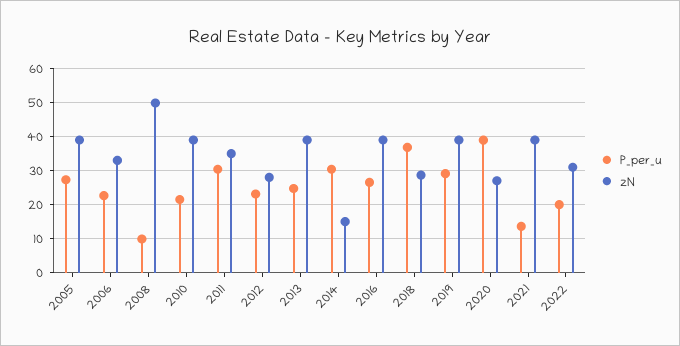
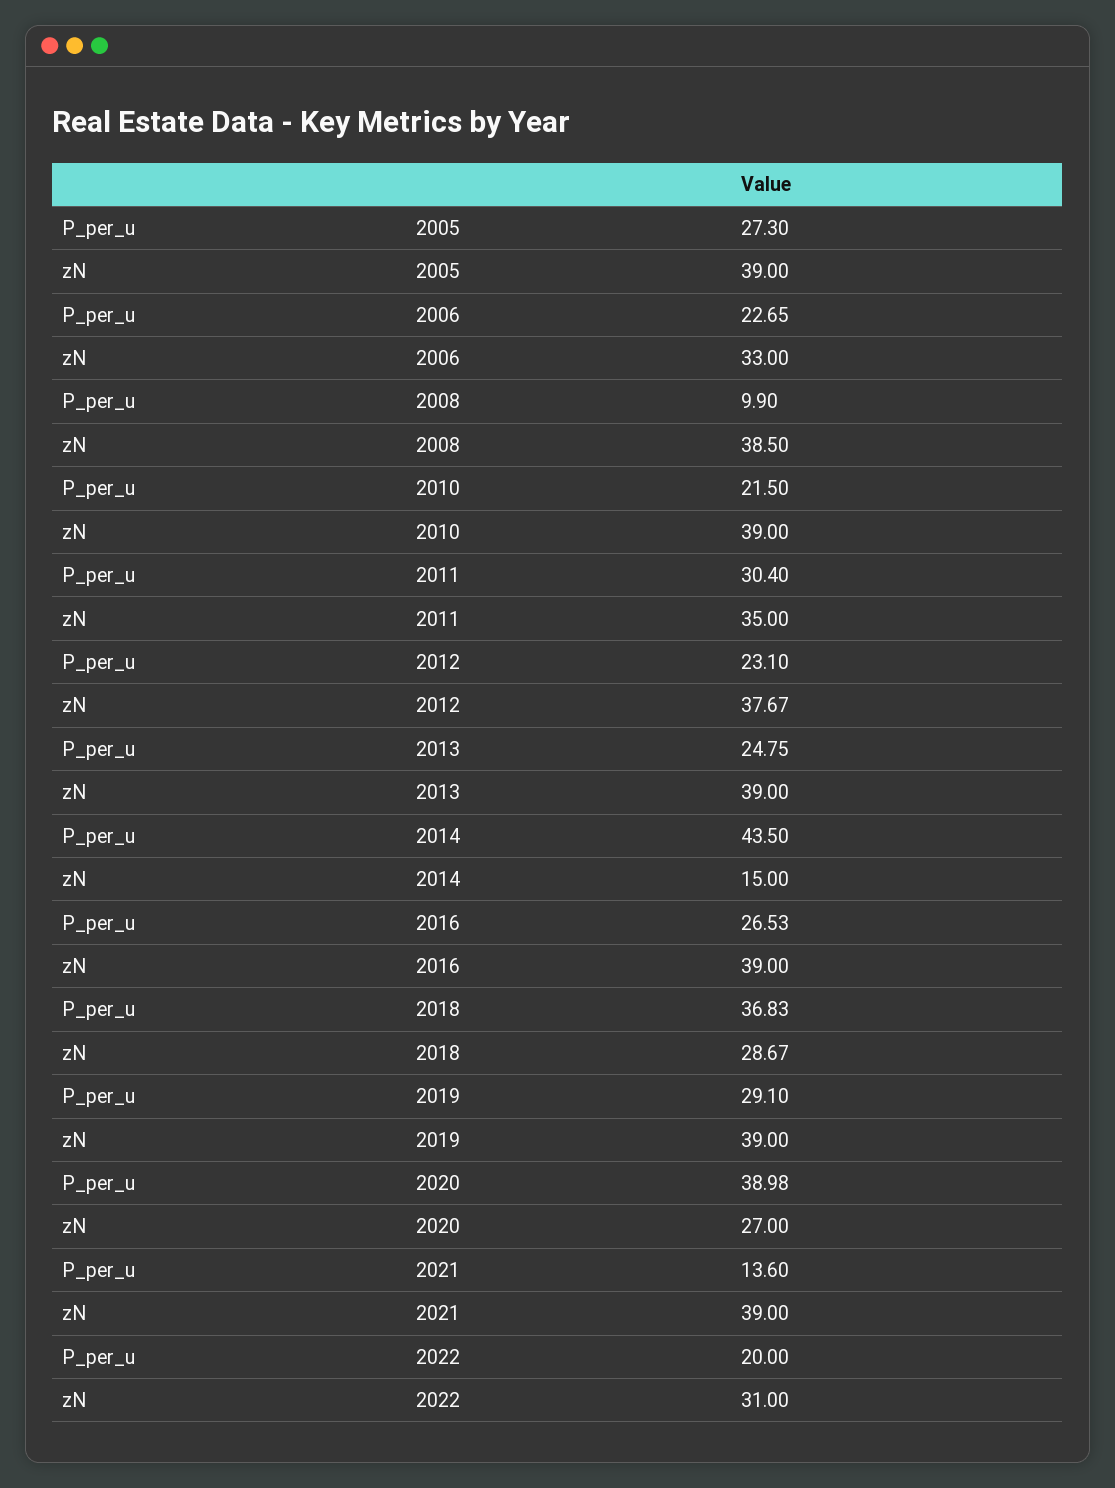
zN, 2008: 50 -> 38.5
zN, 2012: 28 -> 37.67
P_per_u, 2014: 30 -> 43.5

